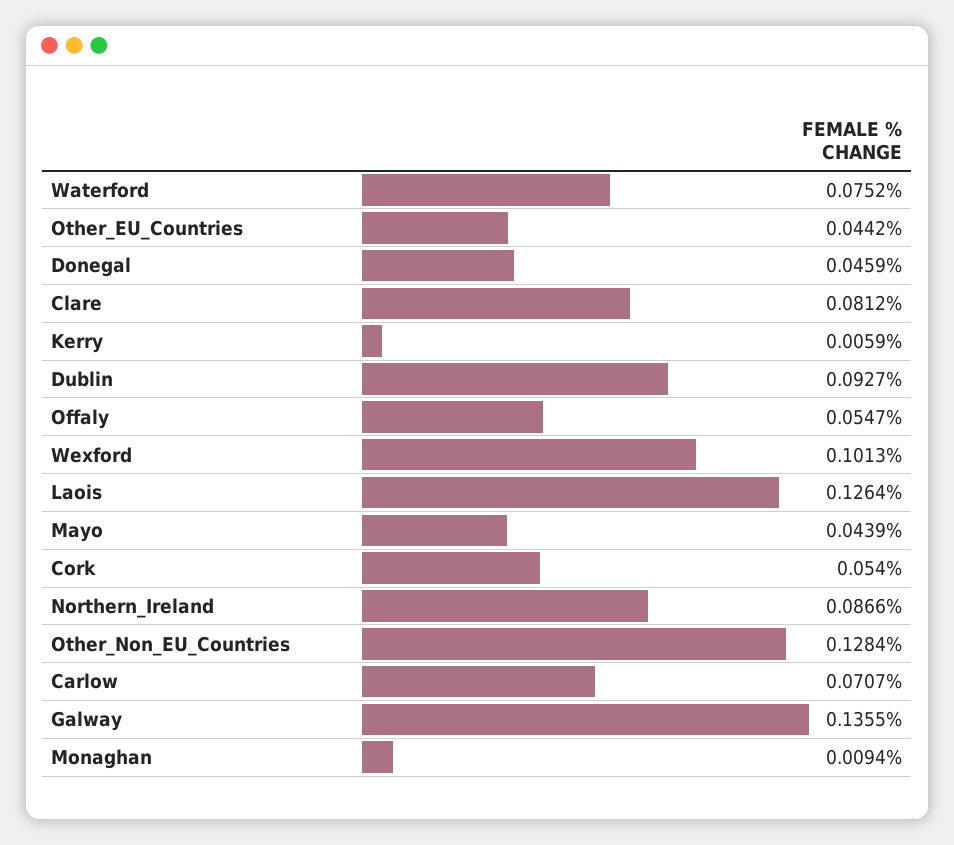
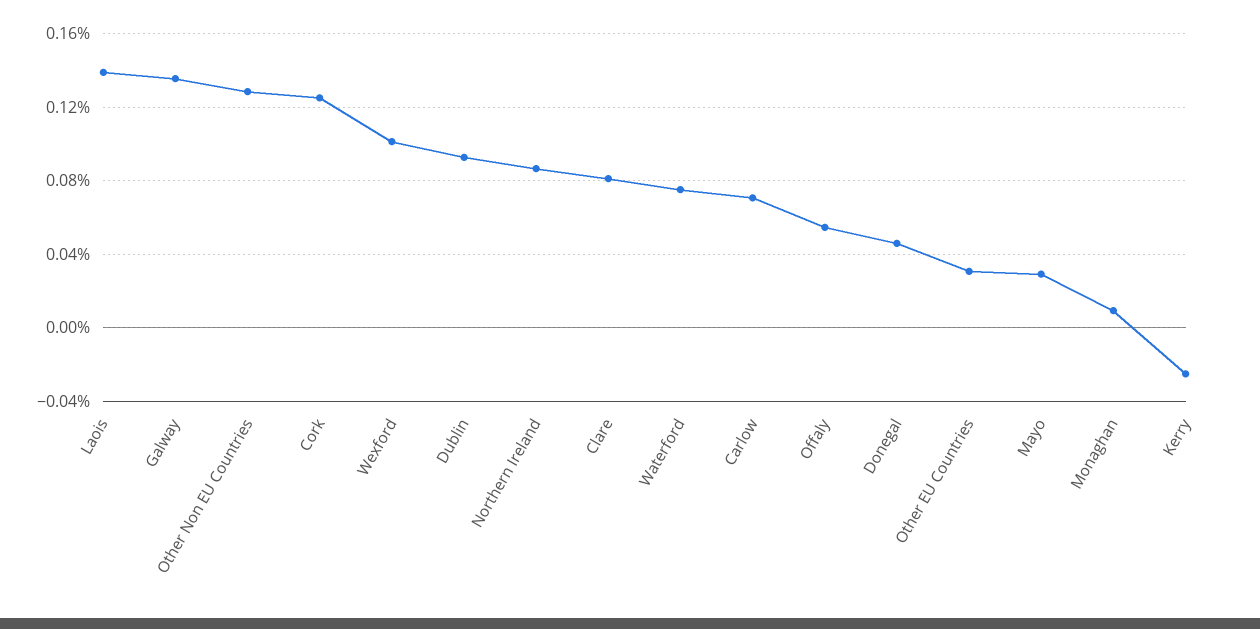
Other_EU_Countries: 0.0442 -> 0.03
Kerry: 0.0059 -> -0.025
Laois: 0.1264 -> 0.14
Mayo: 0.0439 -> 0.03
Cork: 0.054 -> 0.125

